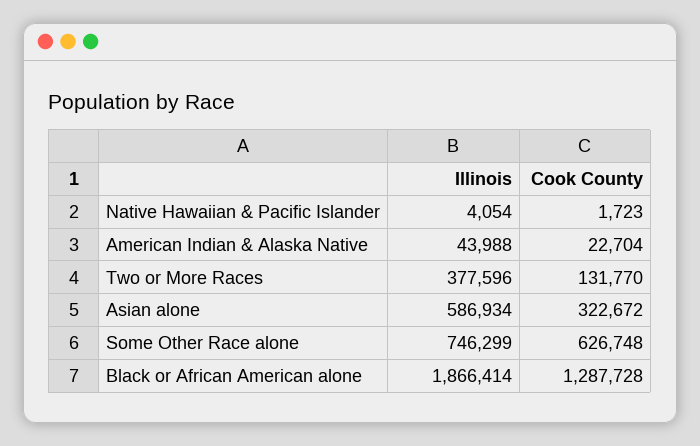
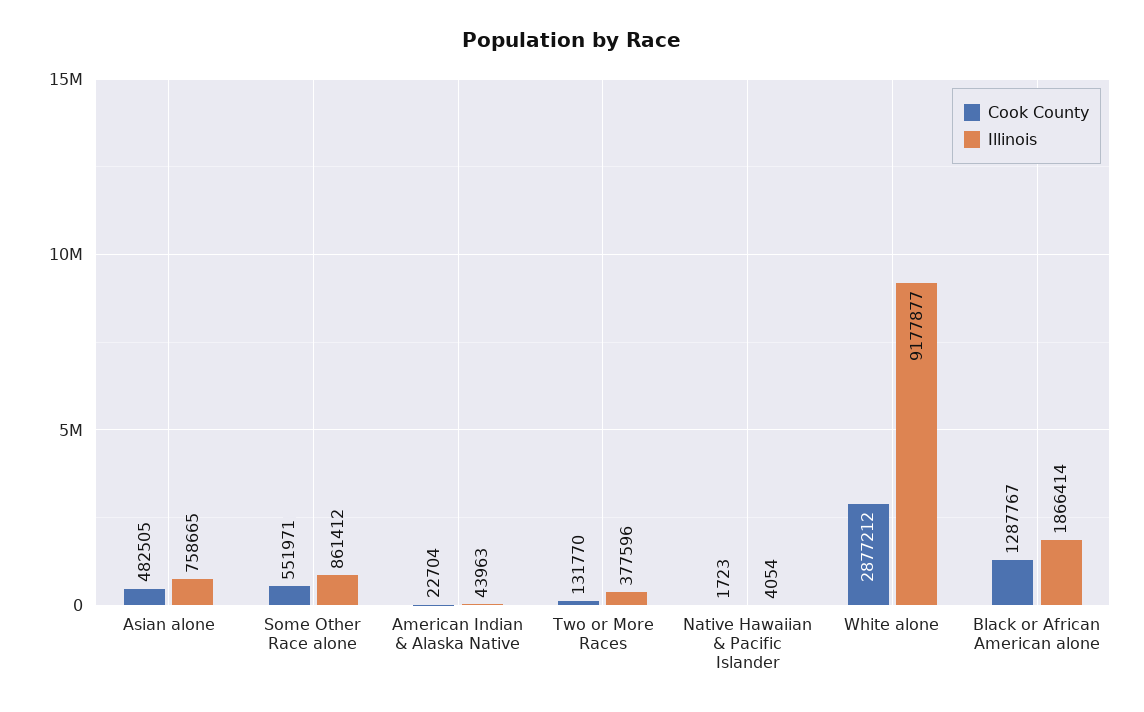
Illinois, American Indian & Alaska Native: 43988 -> 43963
Illinois, Asian alone: 586934 -> 758665
Cook County, Asian alone: 322672 -> 482505
Illinois, Some Other Race alone: 746299 -> 861412
Cook County, Some Other Race alone: 626748 -> 551971
Cook County, Black or African American alone: 1287728 -> 1287767
Cook County, White alone: none -> 2877212
Illinois, White alone: none -> 9177877

